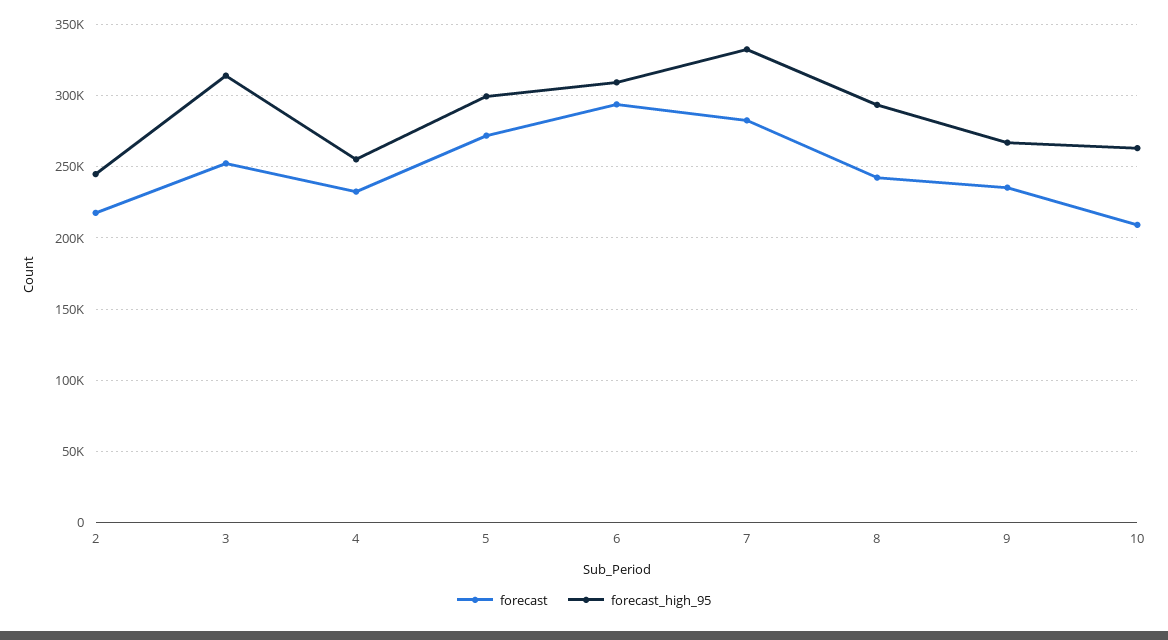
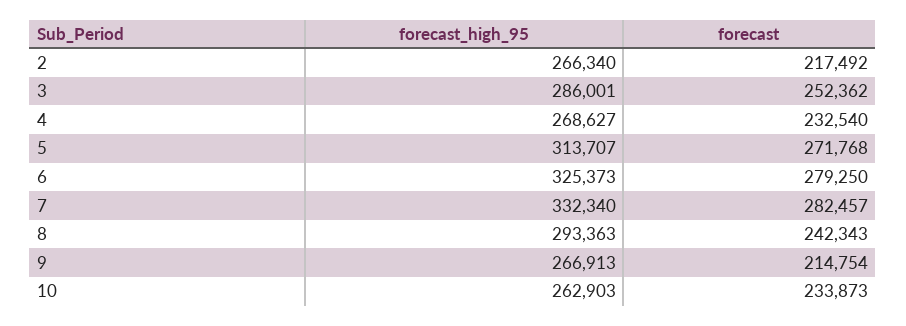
forecast_high_95, 2: 245000 -> 266340
forecast_high_95, 3: 315000 -> 286001
forecast_high_95, 4: 255000 -> 268627
forecast_high_95, 5: 300000 -> 313707
forecast, 6: 295000 -> 279250
forecast_high_95, 6: 310000 -> 325373
forecast, 9: 235000 -> 214754
forecast, 10: 210000 -> 233873

